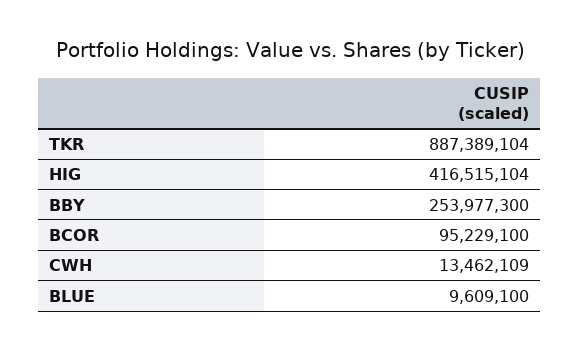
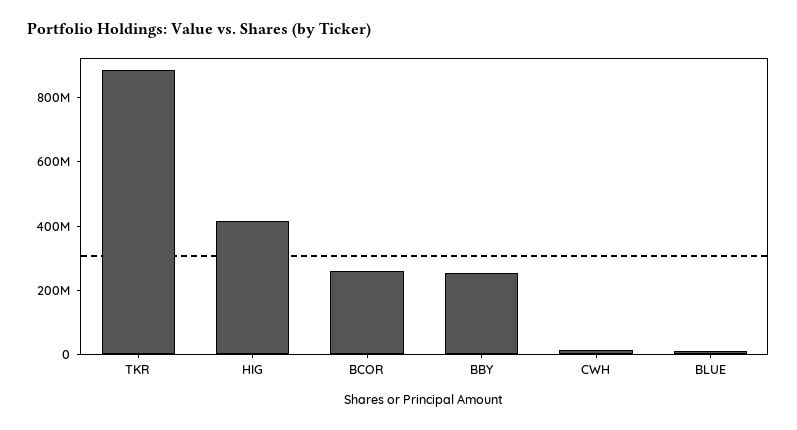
BCOR: 95229100 -> 250000000

